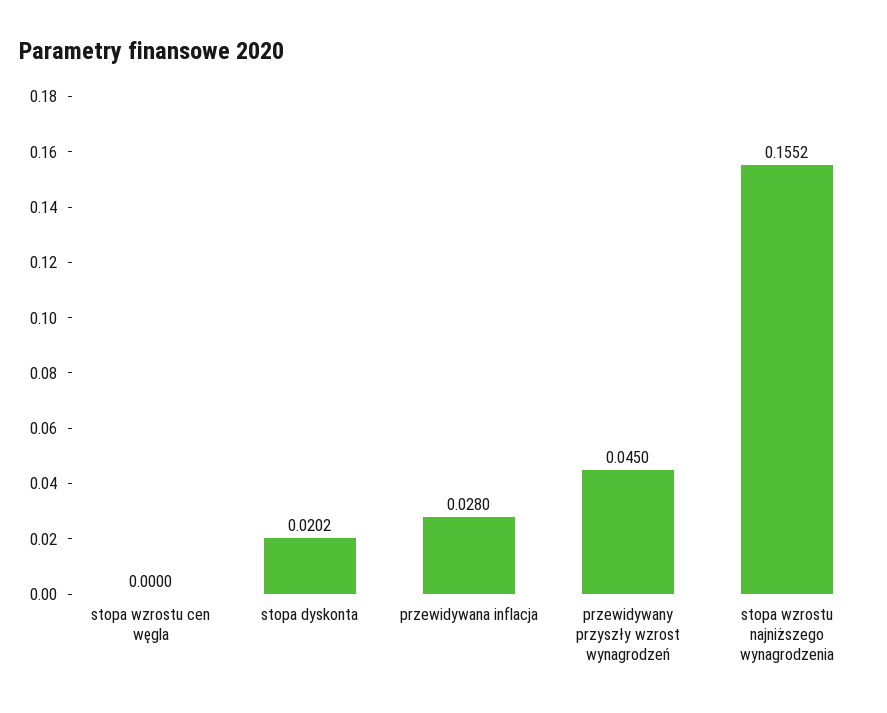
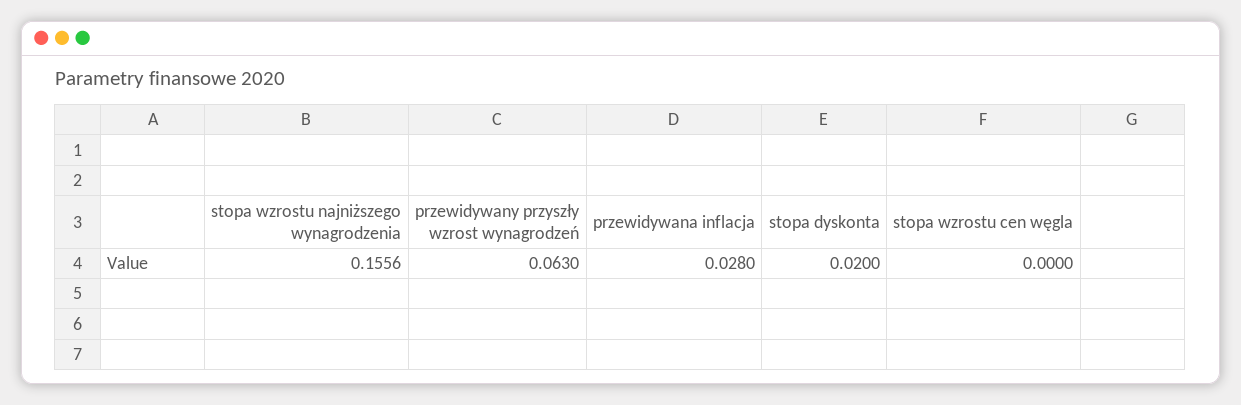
stopa dyskonta: 0.0202 -> 0.02
przewidywany przyszły wzrost wynagrodzeń: 0.045 -> 0.063
stopa wzrostu najniższego wynagrodzenia: 0.1552 -> 0.1556

